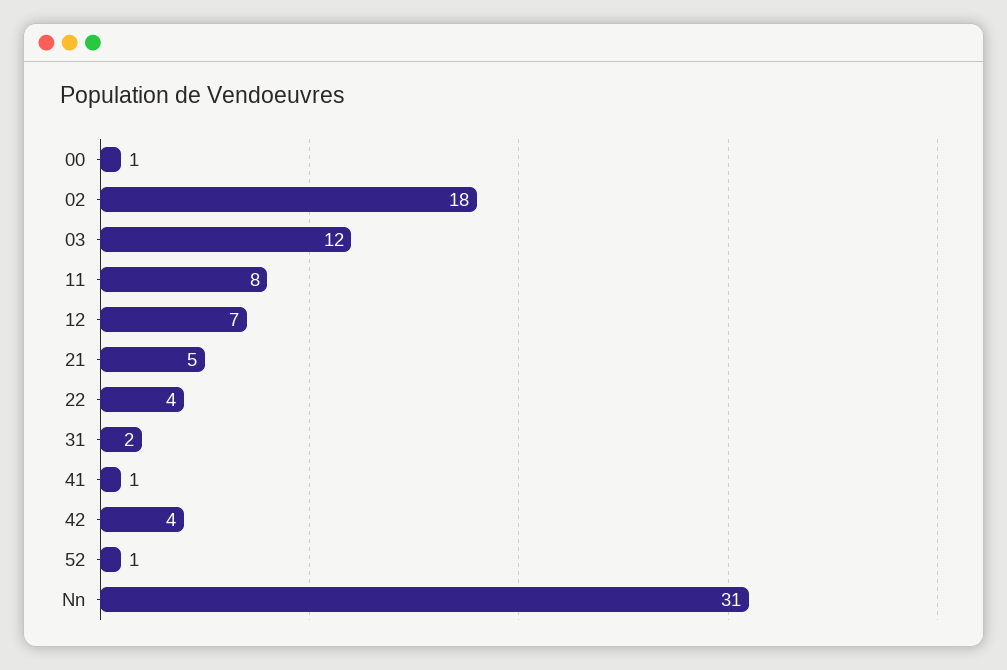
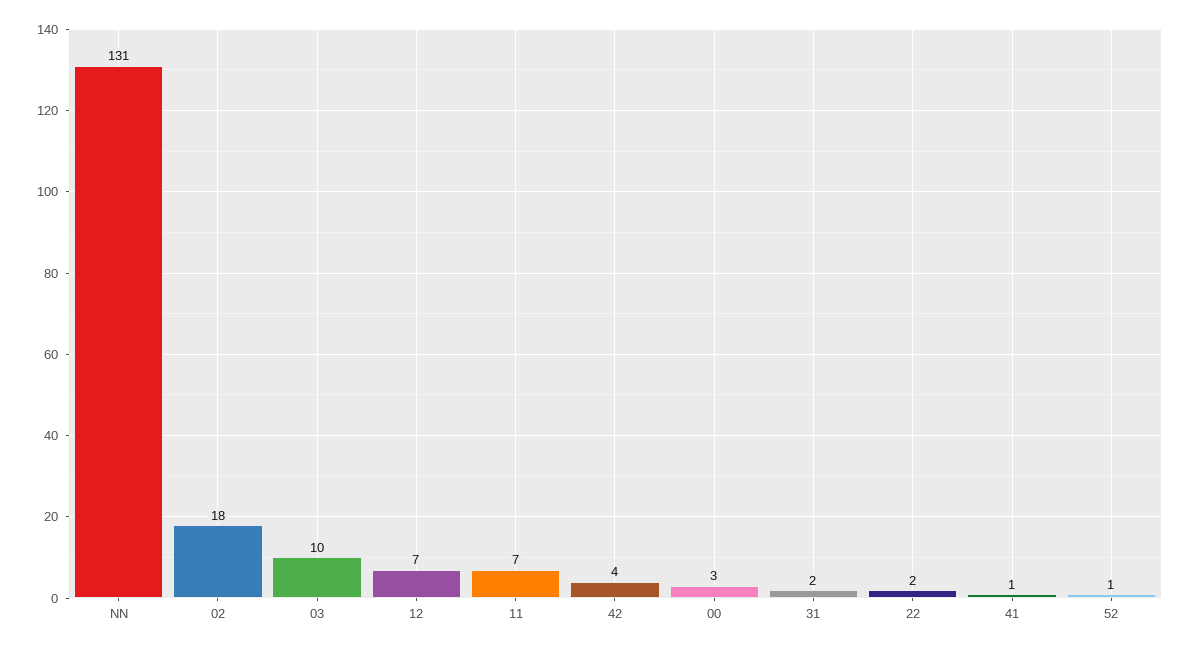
00: 1 -> 3
03: 12 -> 10
11: 8 -> 7
21: 5 -> none
22: 4 -> 2
Nn: 31 -> 131

